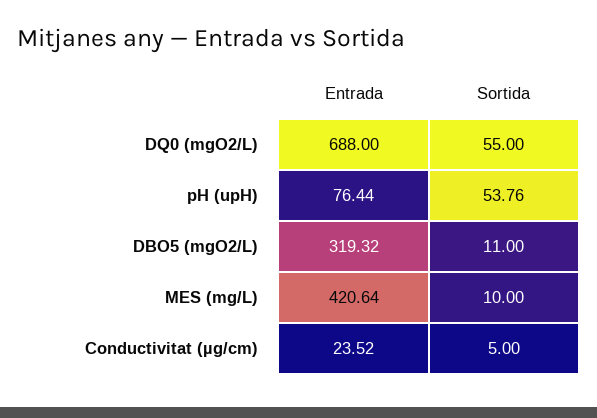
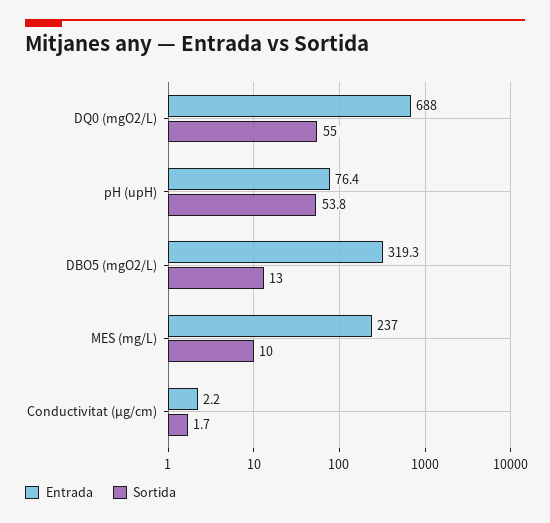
Sortida, DBO5 (mgO2/L): 11 -> 13
Entrada, MES (mg/L): 420.64 -> 237
Entrada, Conductivitat (µg/cm): 23.52 -> 2.2
Sortida, Conductivitat (µg/cm): 5 -> 1.7

